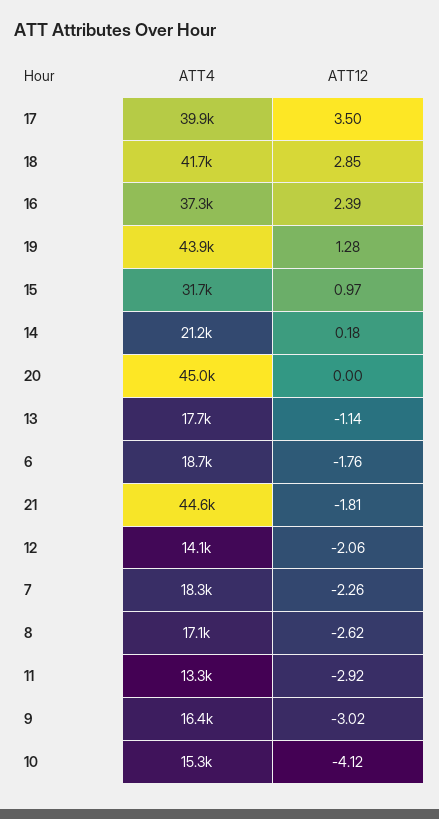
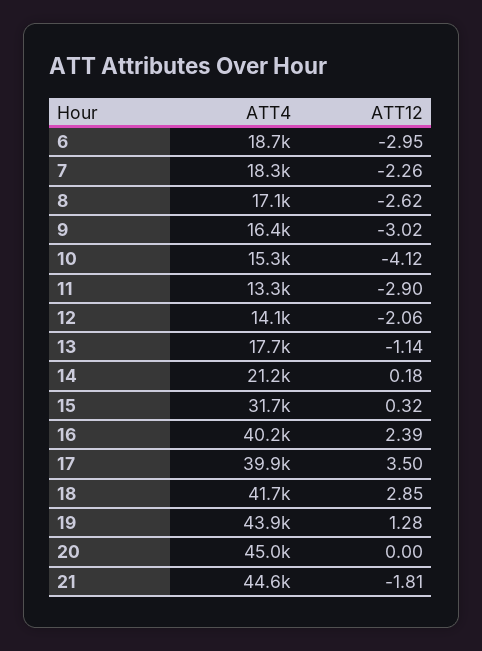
ATT4, 16: 37300 -> 40200
ATT12, 15: 0.97 -> 0.32
ATT12, 6: -1.76 -> -2.95
ATT12, 11: -2.92 -> -2.9

